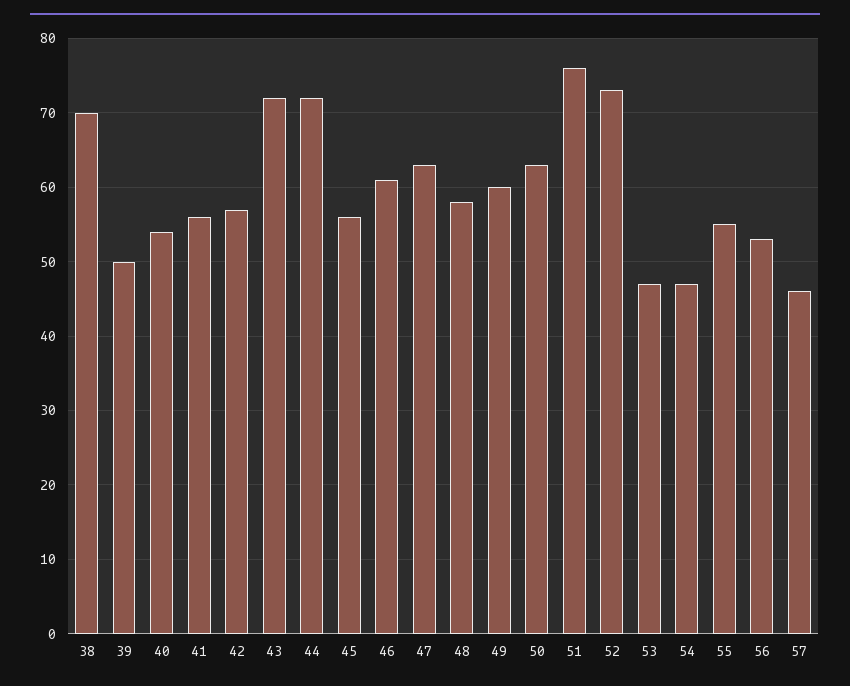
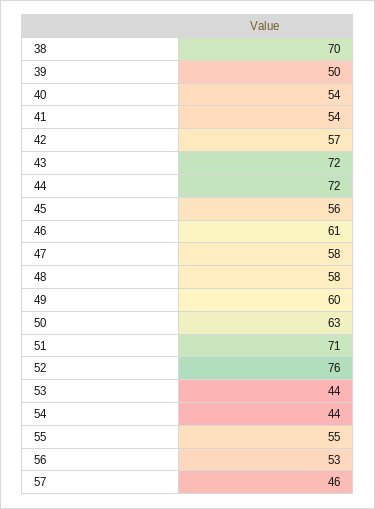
41: 56 -> 54
47: 63 -> 58
51: 76 -> 71
52: 73 -> 76
53: 47 -> 44
54: 47 -> 44

